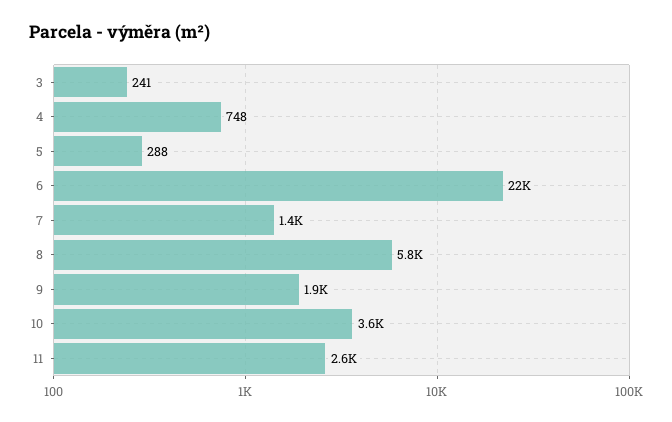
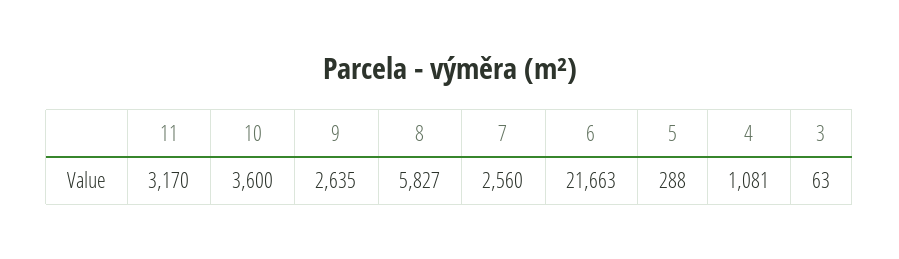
3: 241 -> 63
4: 748 -> 1081
7: 1400 -> 2560
9: 1900 -> 2635
11: 2600 -> 3170

